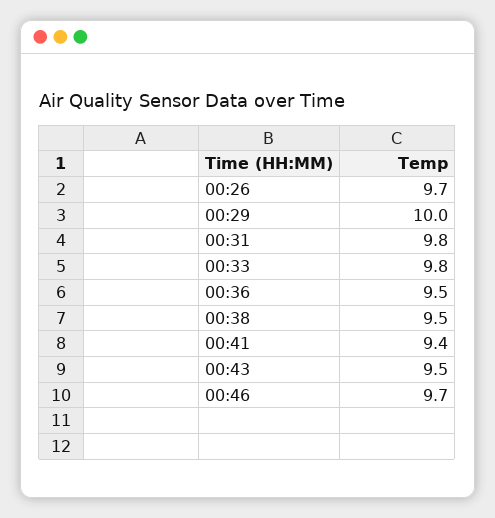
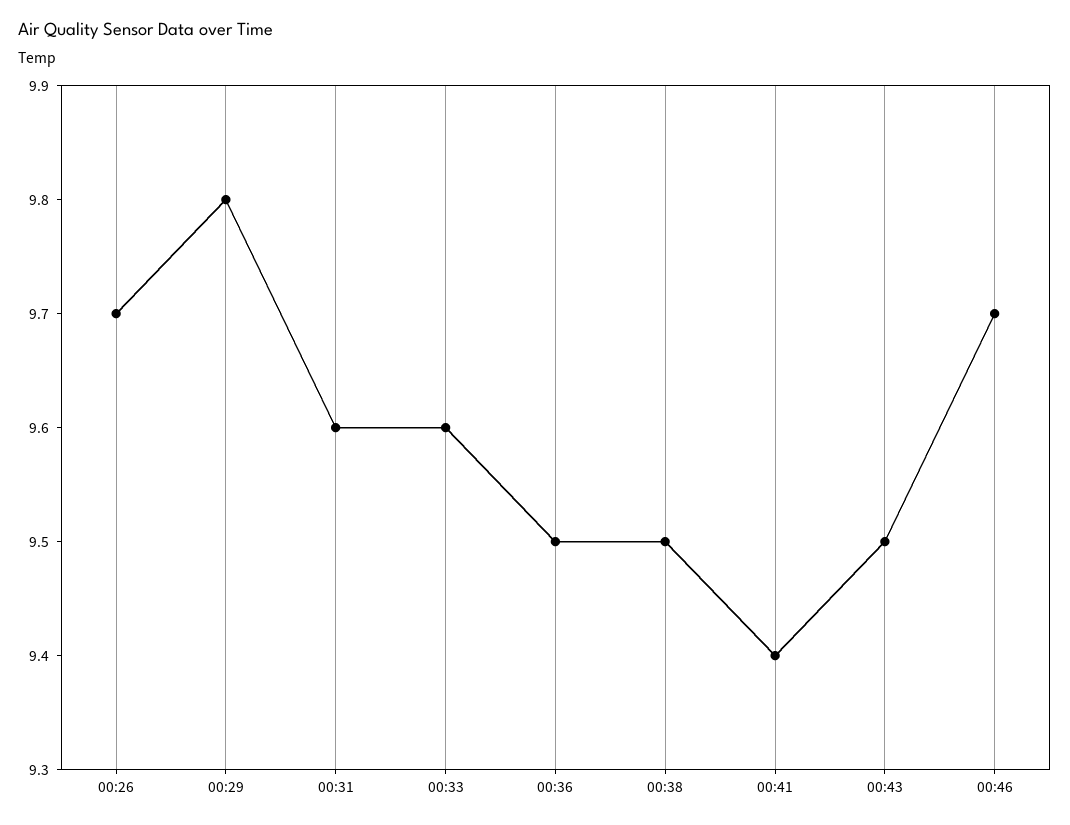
00:29: 10 -> 9.8
00:31: 9.8 -> 9.6
00:33: 9.8 -> 9.6

